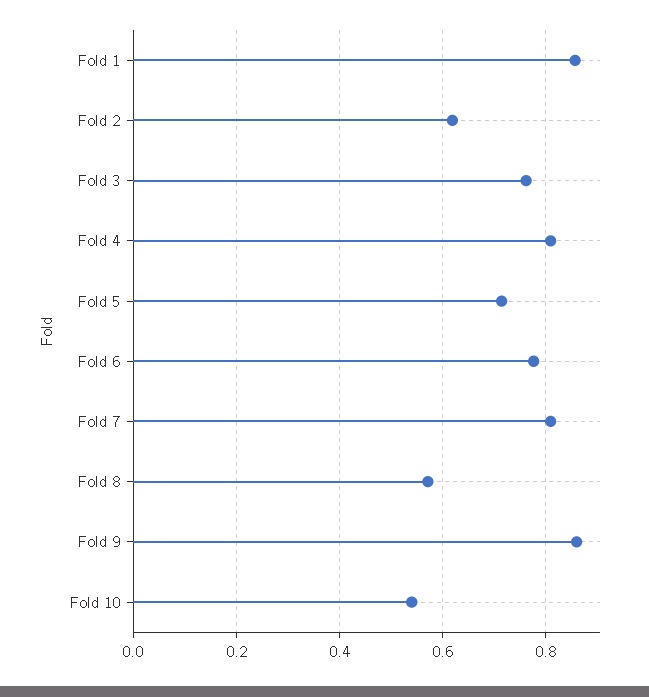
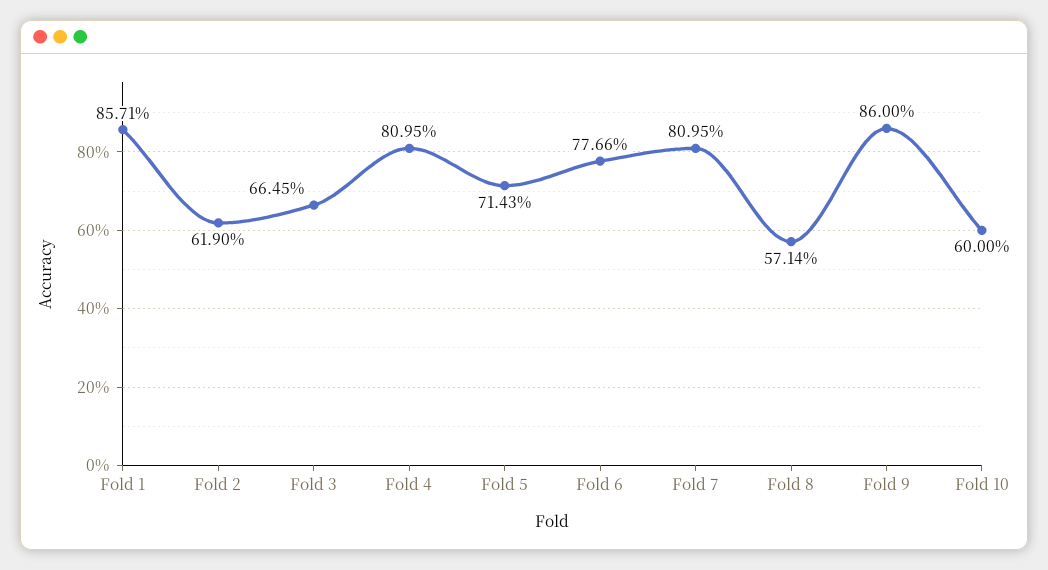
Fold 3: 0.76 -> 0.6645
Fold 10: 0.54 -> 0.6

